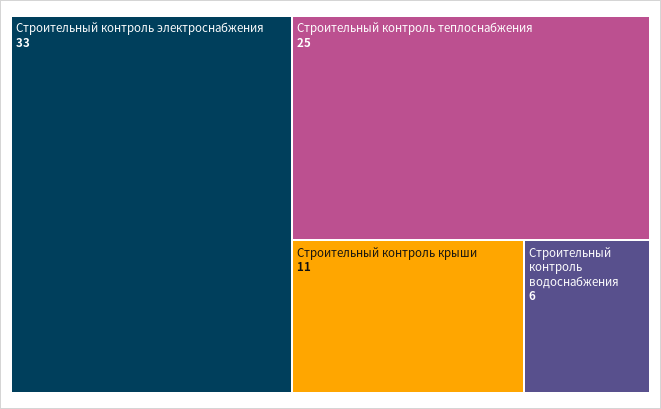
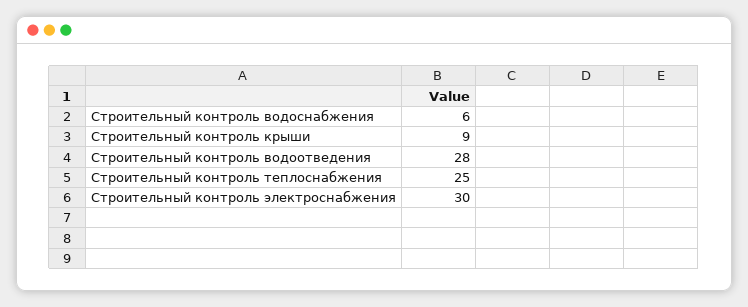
Строительный контроль электроснабжения: 33 -> 30
Строительный контроль крыши: 11 -> 9
Строительный контроль водоотведения: none -> 28

